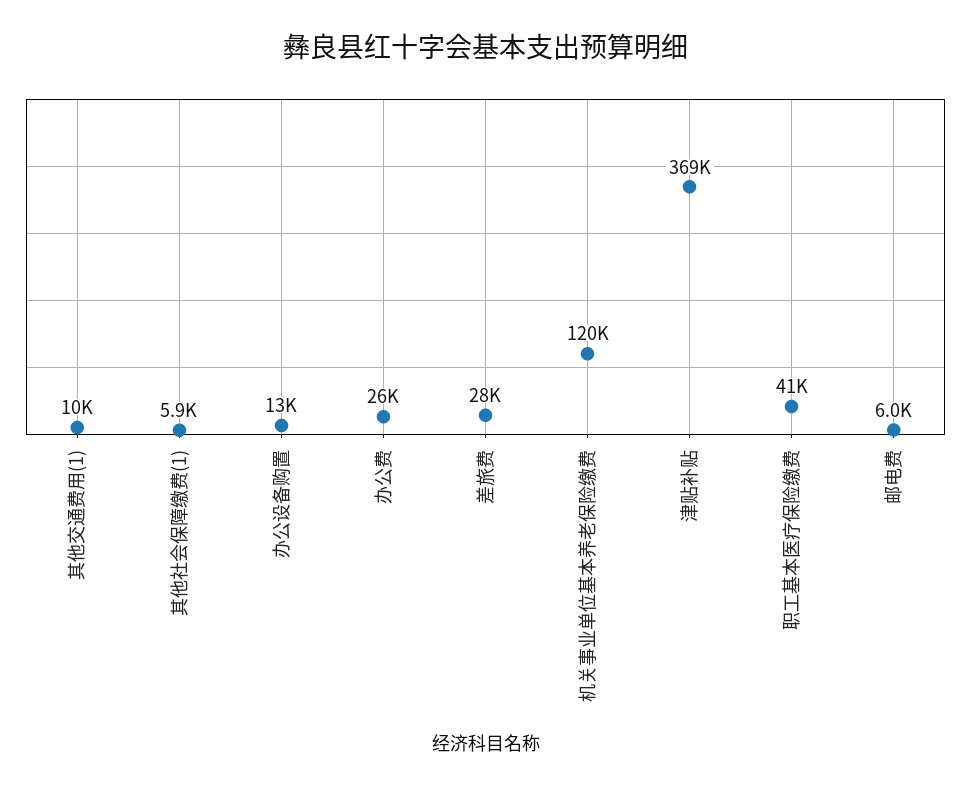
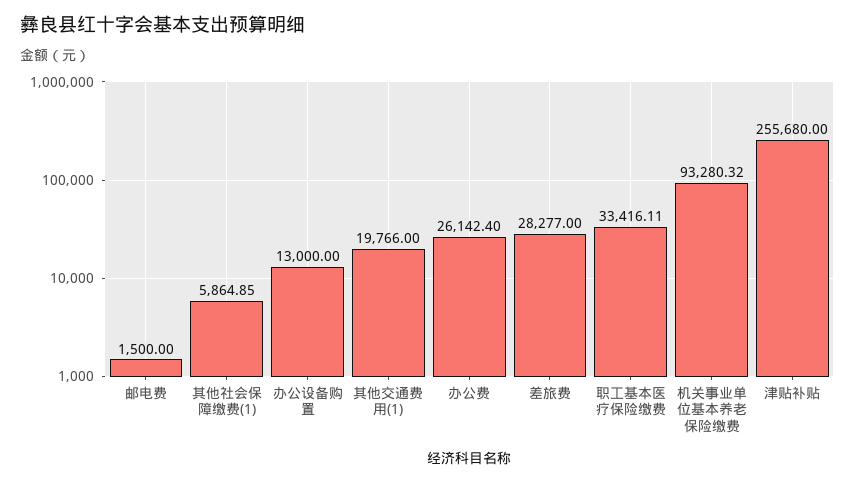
其他交通费用(1): 10000 -> 19766
机关事业单位基本养老保险缴费: 120000 -> 93280.32
津贴补贴: 369000 -> 255680
职工基本医疗保险缴费: 41000 -> 33416.11
邮电费: 6000 -> 1500

